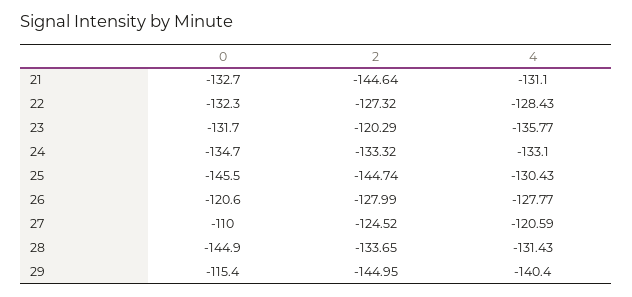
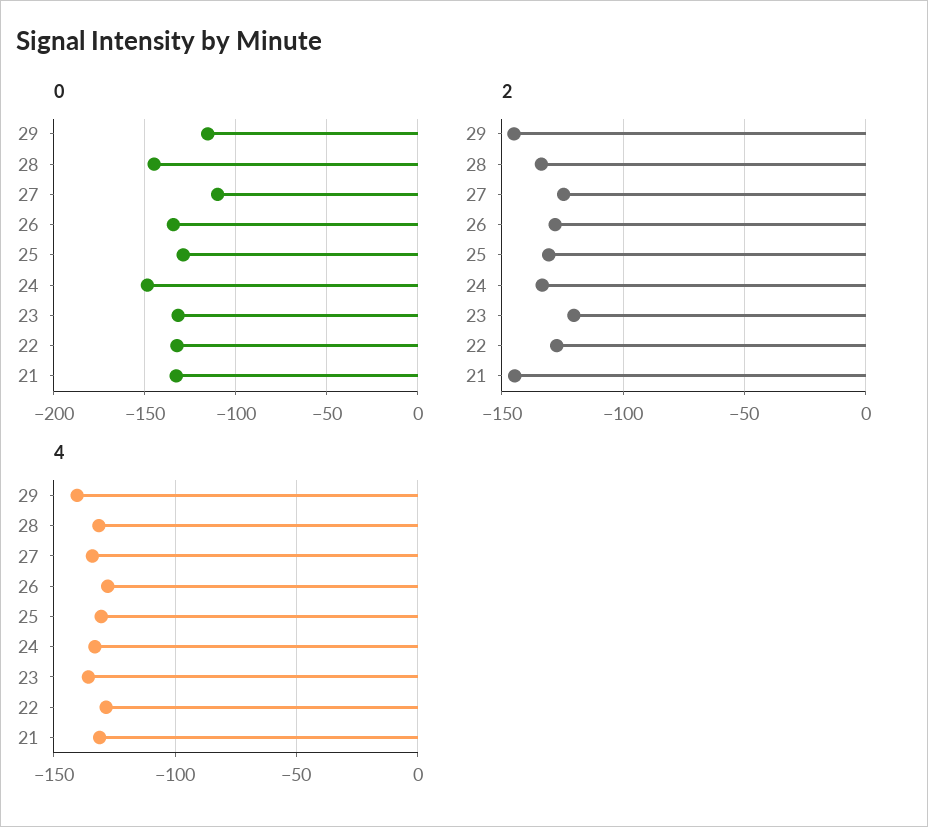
0, 24: -134.7 -> -150
0, 25: -145.5 -> -130
2, 25: -144.74 -> -130
0, 26: -120.6 -> -135
4, 27: -120.59 -> -135

